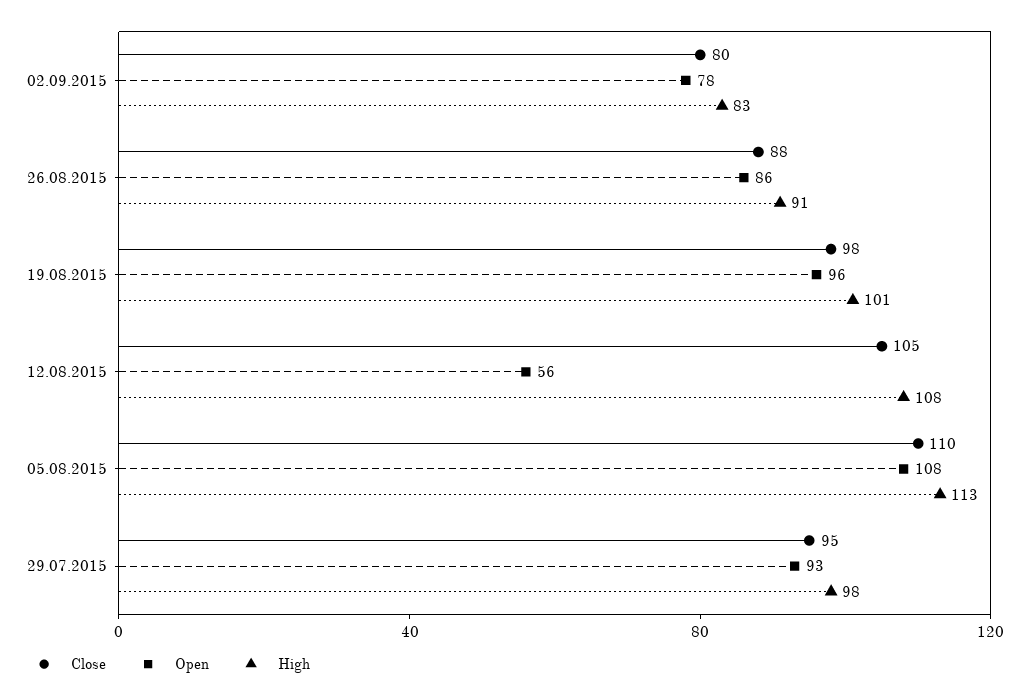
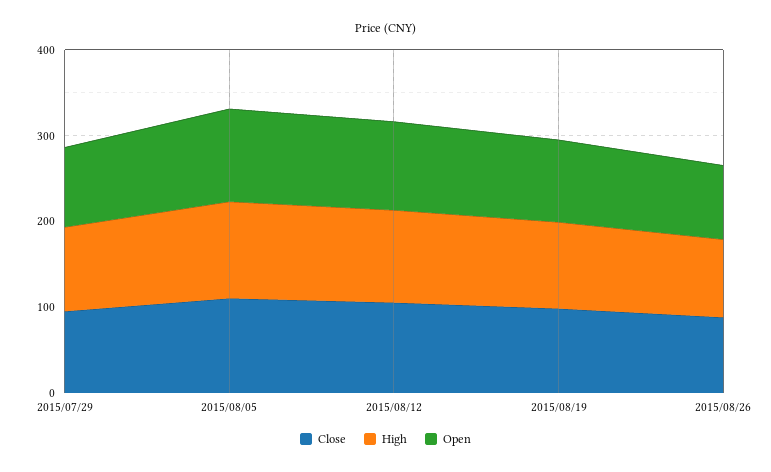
Close, 02.09.2015: 80 -> none
Open, 02.09.2015: 78 -> none
High, 02.09.2015: 83 -> none
Open, 12.08.2015: 56 -> 100

